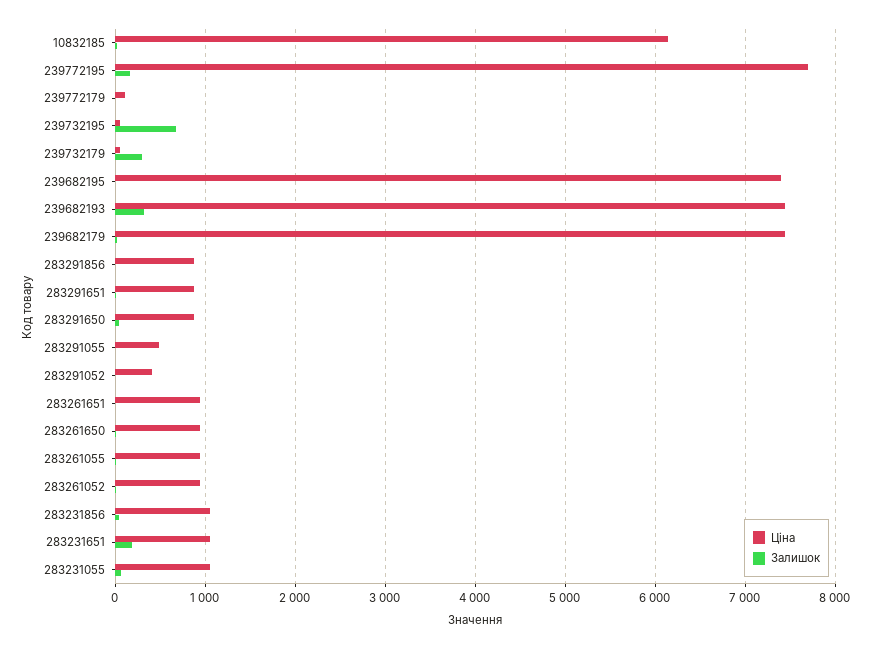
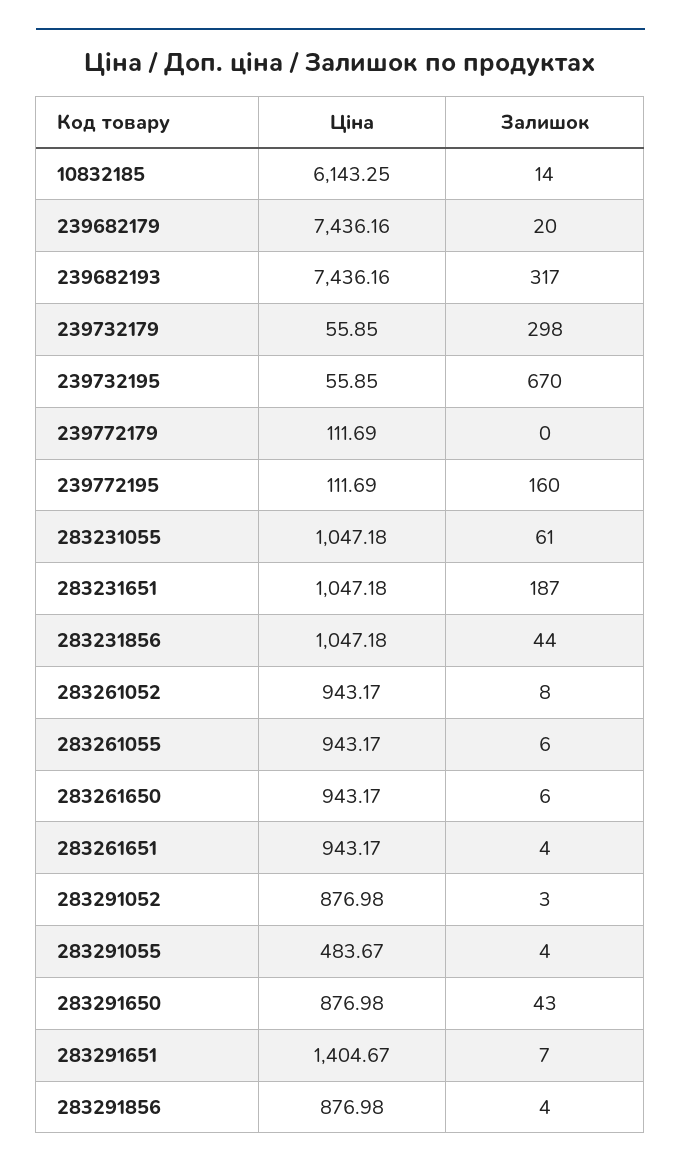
Ціна, 239772195: 7700 -> 111.69
Ціна, 239682195: 7400 -> none
Залишок, 239682195: 0 -> none
Ціна, 283291651: 900 -> 1404.67
Ціна, 283291052: 400 -> 876.98

